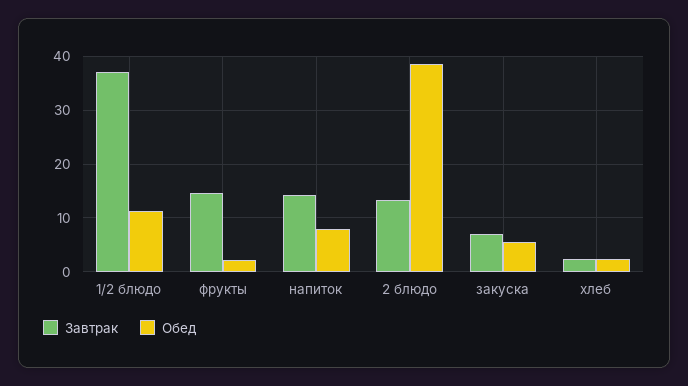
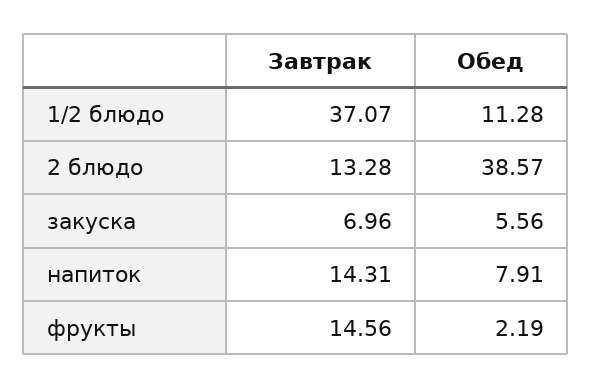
Завтрак, хлеб: 2 -> none
Обед, хлеб: 2 -> none

